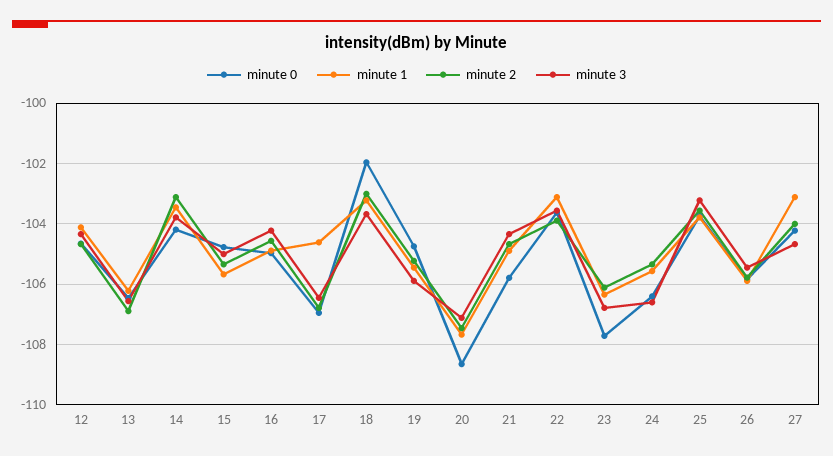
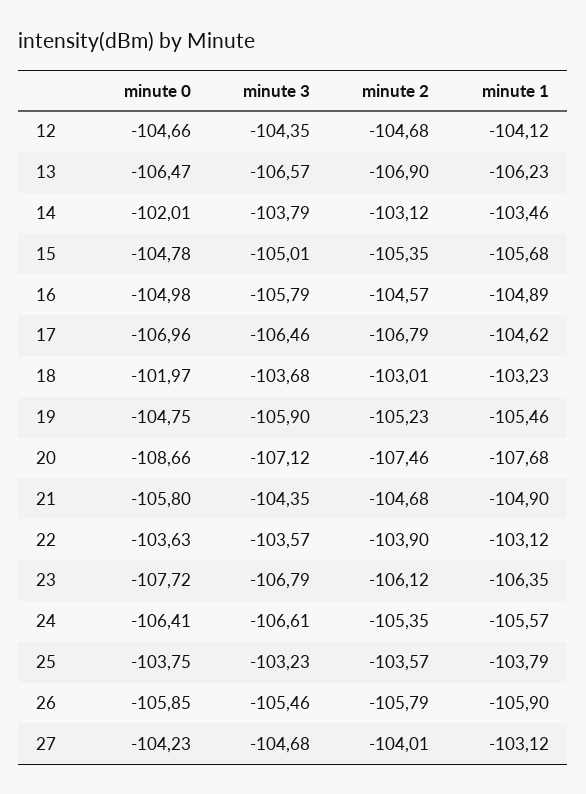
minute 0, 14: -104.2 -> -102.01
minute 3, 16: -104.2 -> -105.79

